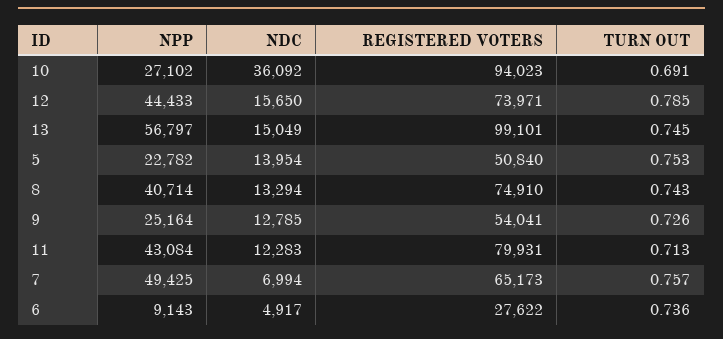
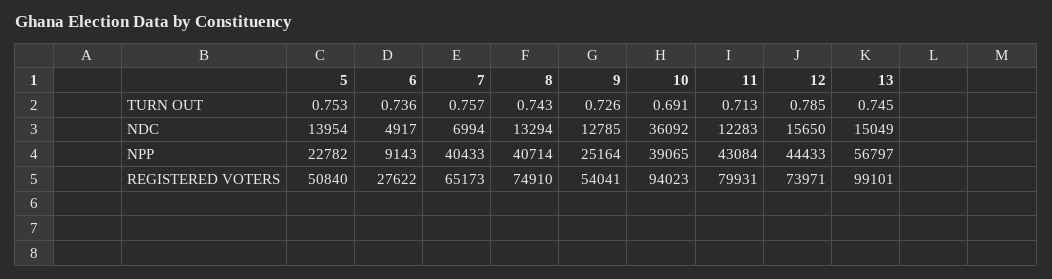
NPP, 10: 27102 -> 39065
NPP, 7: 49425 -> 40433

